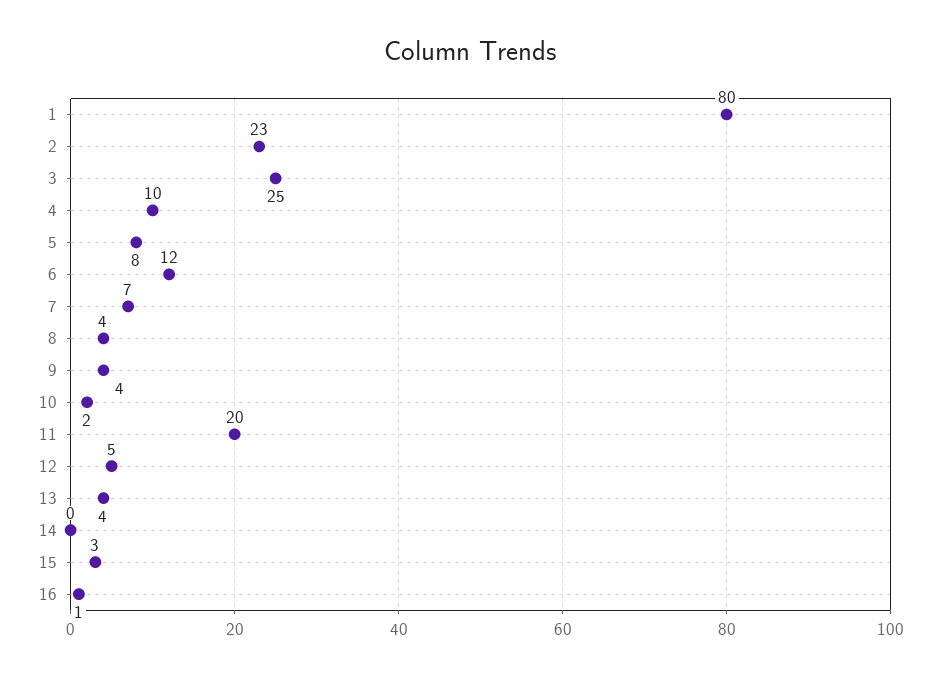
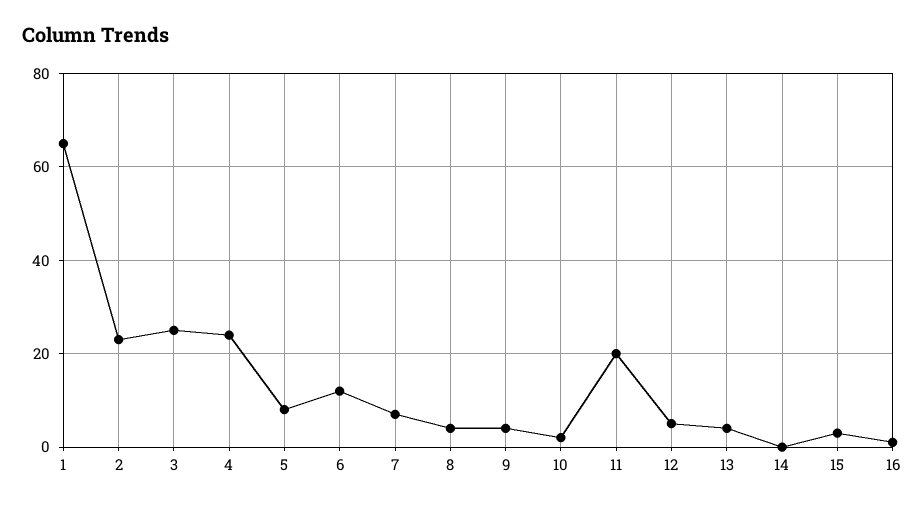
1: 80 -> 65
4: 10 -> 25

